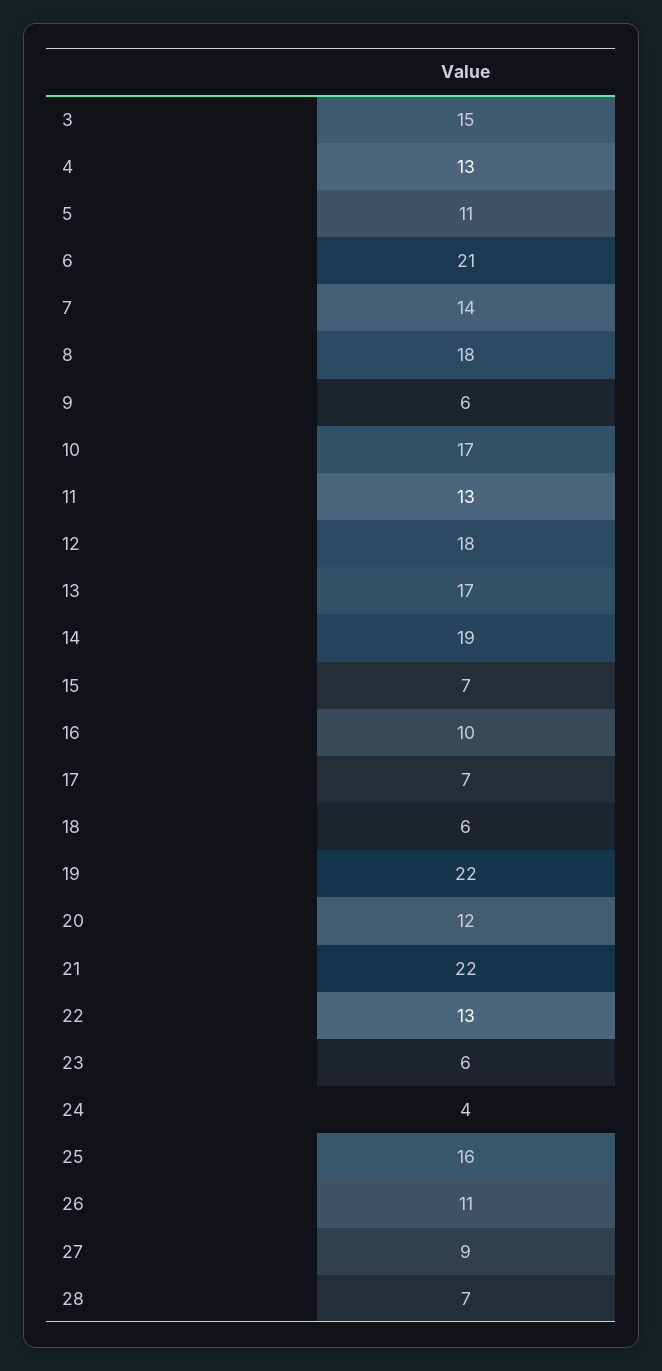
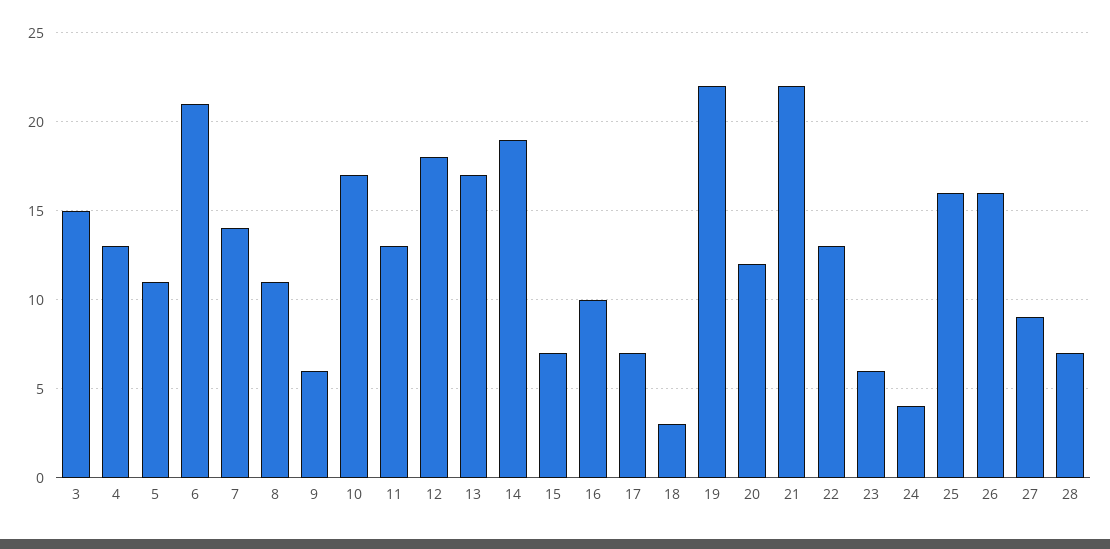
8: 18 -> 11
18: 6 -> 3
26: 11 -> 16

